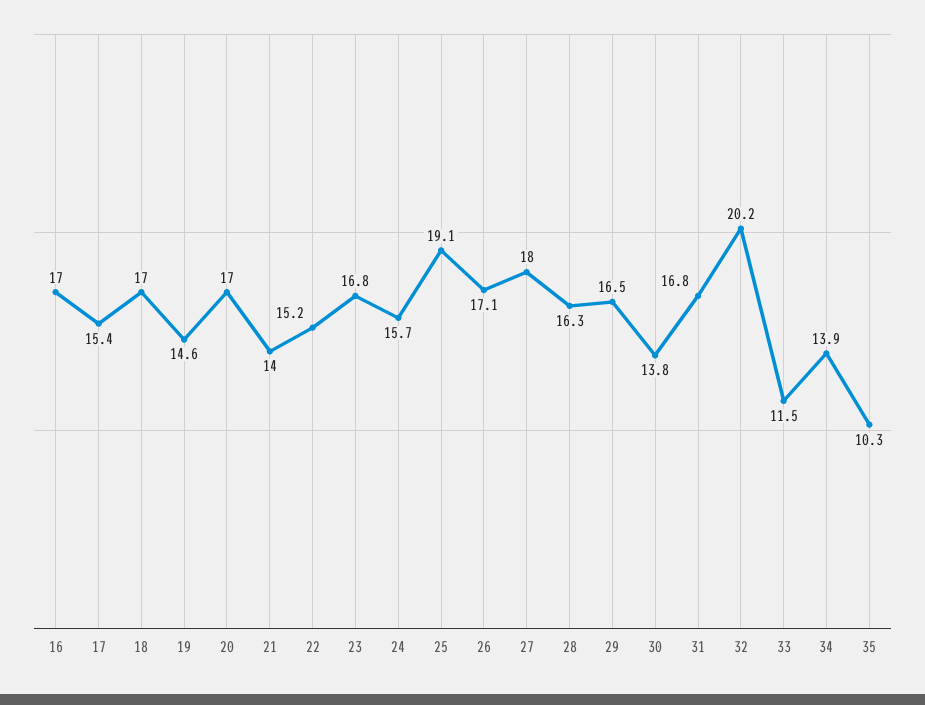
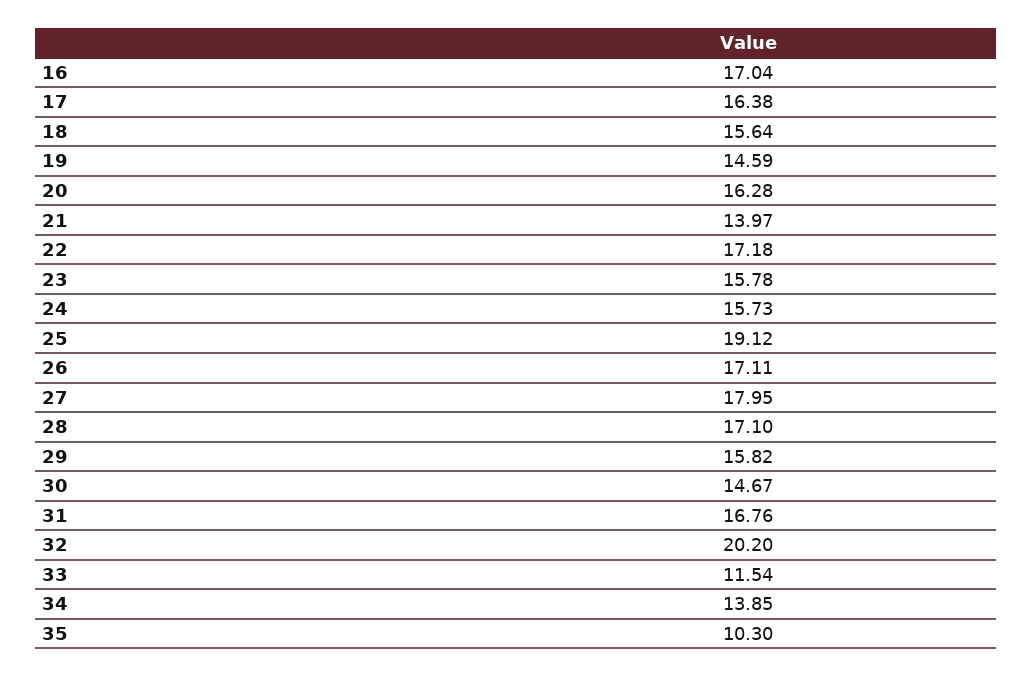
17: 15.4 -> 16.38
18: 17 -> 15.64
20: 17 -> 16.28
22: 15.2 -> 17.18
23: 16.8 -> 15.78
28: 16.3 -> 17.1
29: 16.5 -> 15.82
30: 13.8 -> 14.67

